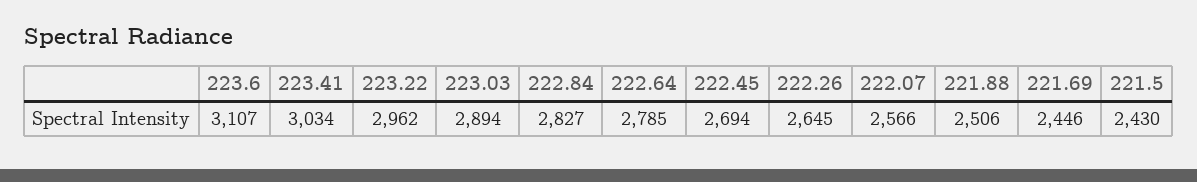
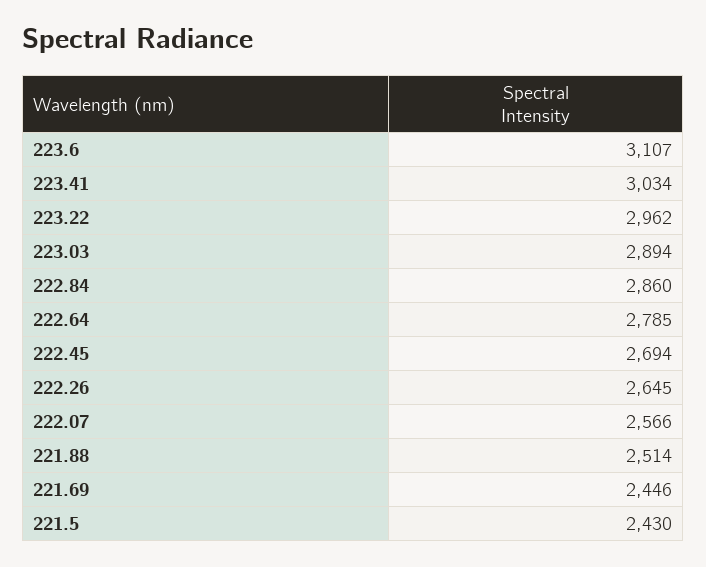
222.84: 2827 -> 2860
221.88: 2506 -> 2514

